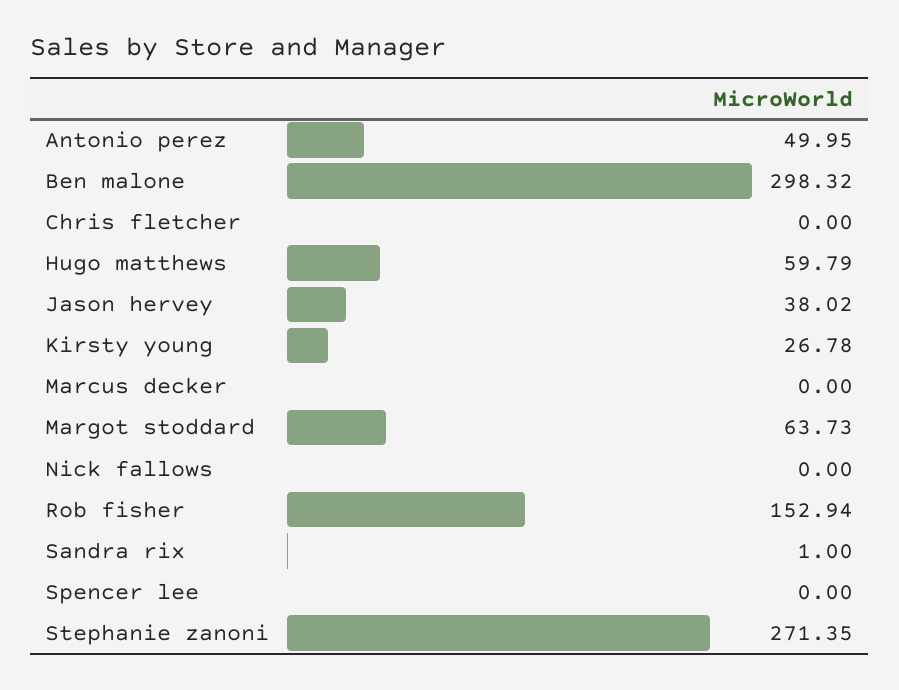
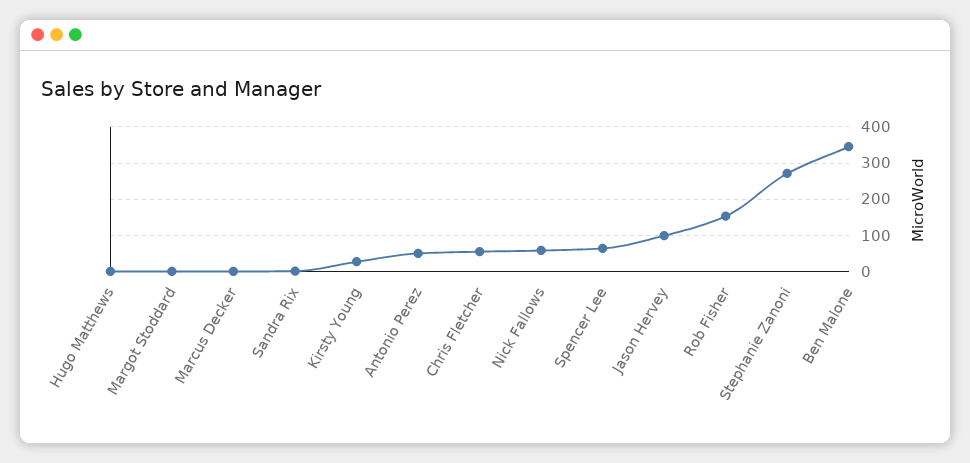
Ben malone: 298.32 -> 340
Chris fletcher: 0 -> 60
Hugo matthews: 59.79 -> 0
Jason hervey: 38.02 -> 100
Margot stoddard: 63.73 -> 0
Nick fallows: 0 -> 60
Spencer lee: 0 -> 60

